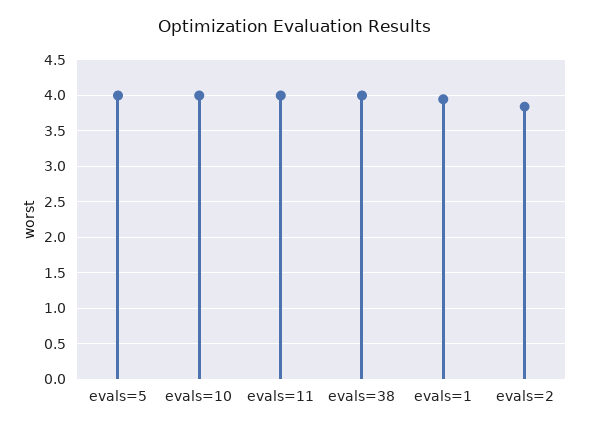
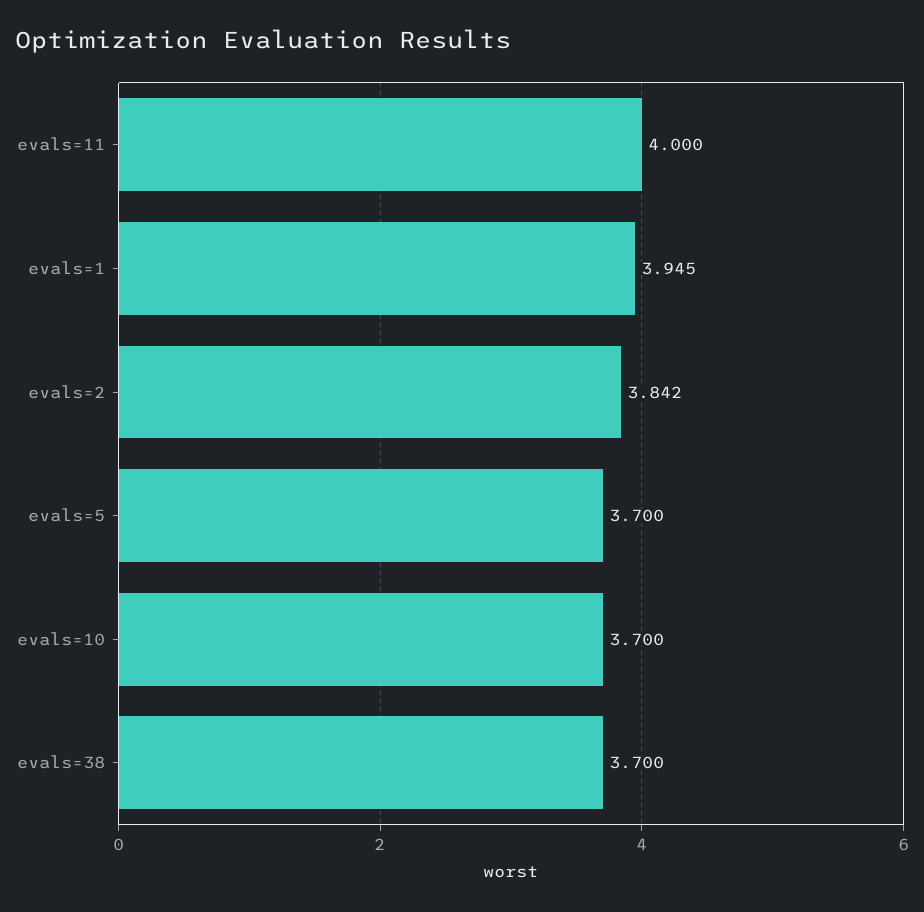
evals=5: 4 -> 3.7
evals=10: 4 -> 3.7
evals=38: 4 -> 3.7

